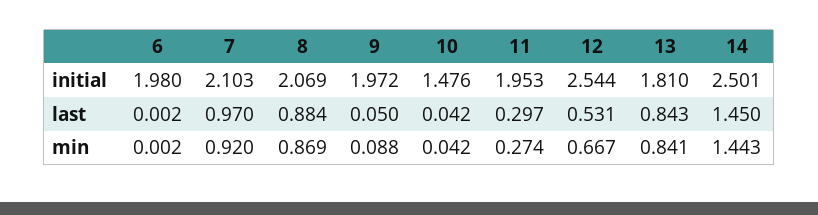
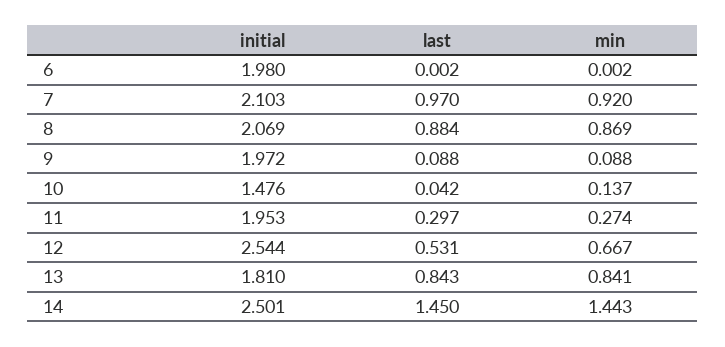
9, last: 0.05 -> 0.088
10, min: 0.042 -> 0.137

